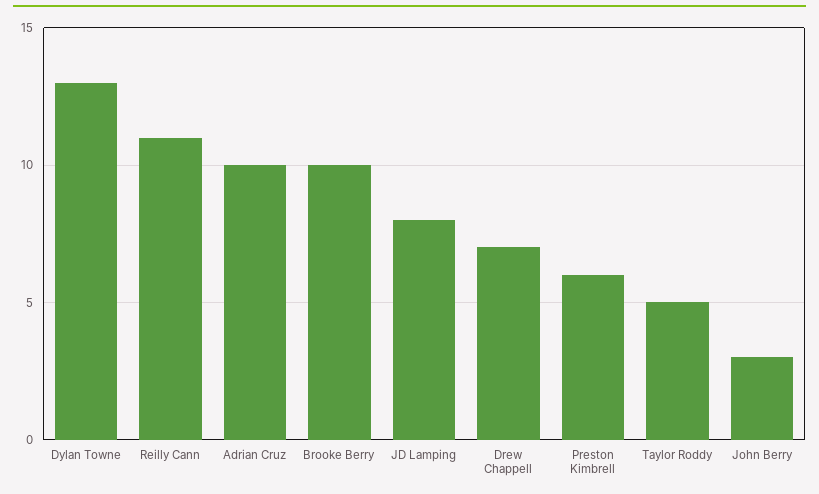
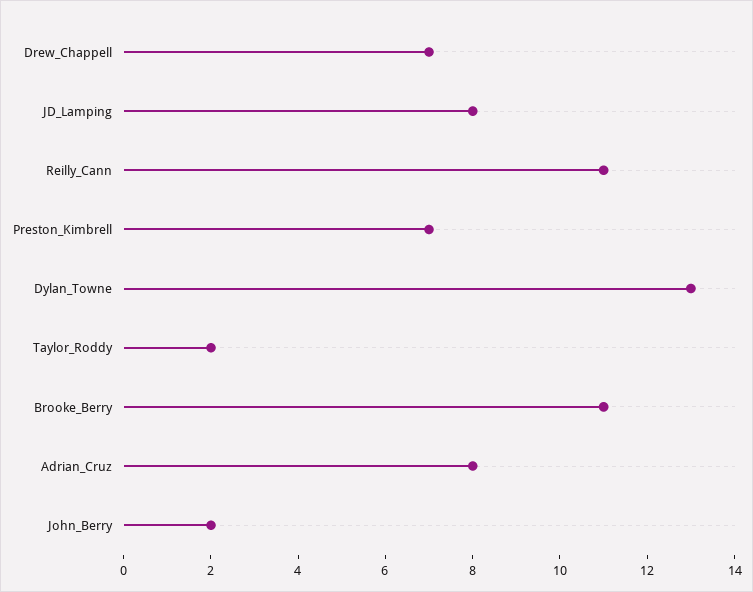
Adrian Cruz: 10 -> 8
Brooke Berry: 10 -> 11
Preston Kimbrell: 6 -> 7
Taylor Roddy: 5 -> 2
John Berry: 3 -> 2

